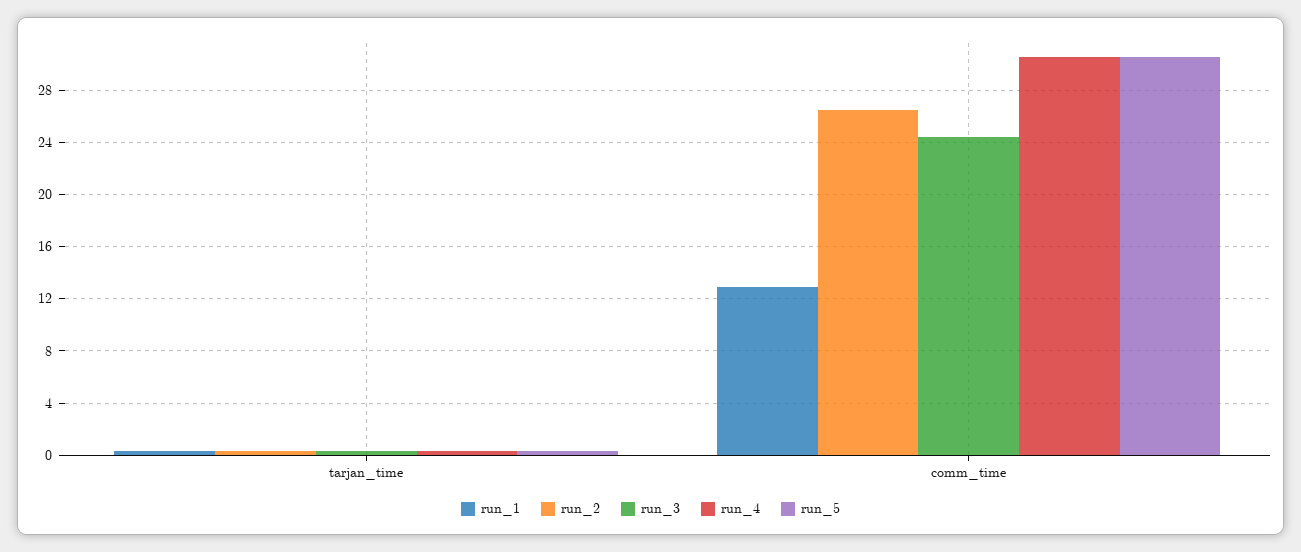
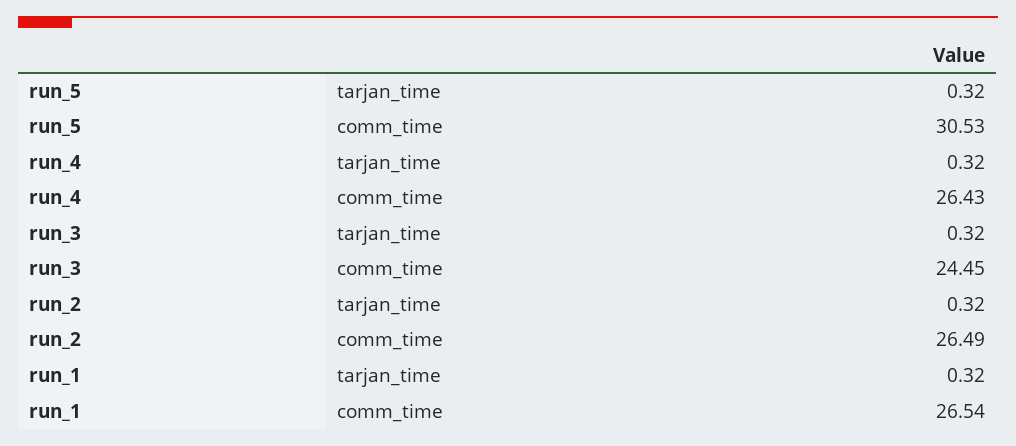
run_1, comm_time: 13 -> 26.54
run_4, comm_time: 30.5 -> 26.43

